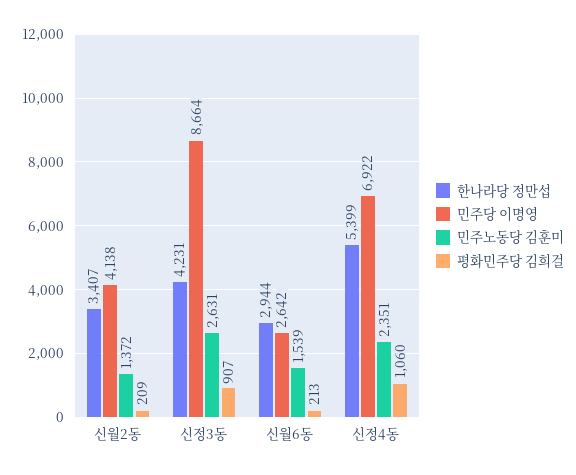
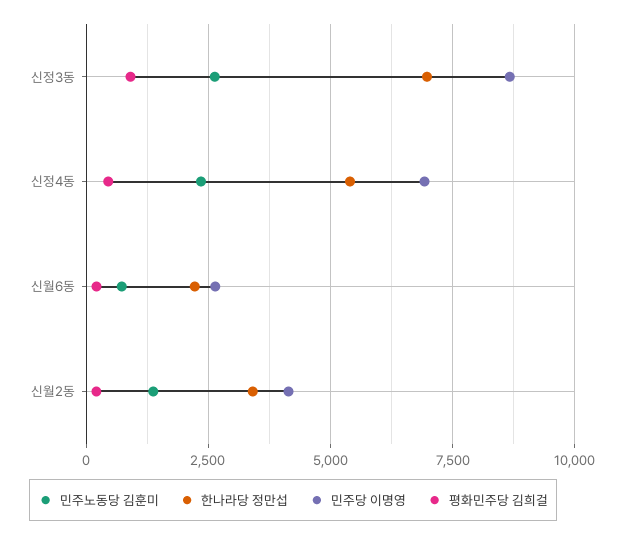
한나라당 정만섭, 신정3동: 4231 -> 7000
한나라당 정만섭, 신월6동: 2944 -> 2250
민주노동당 김훈미, 신월6동: 1539 -> 750
평화민주당 김희걸, 신정4동: 1060 -> 500

